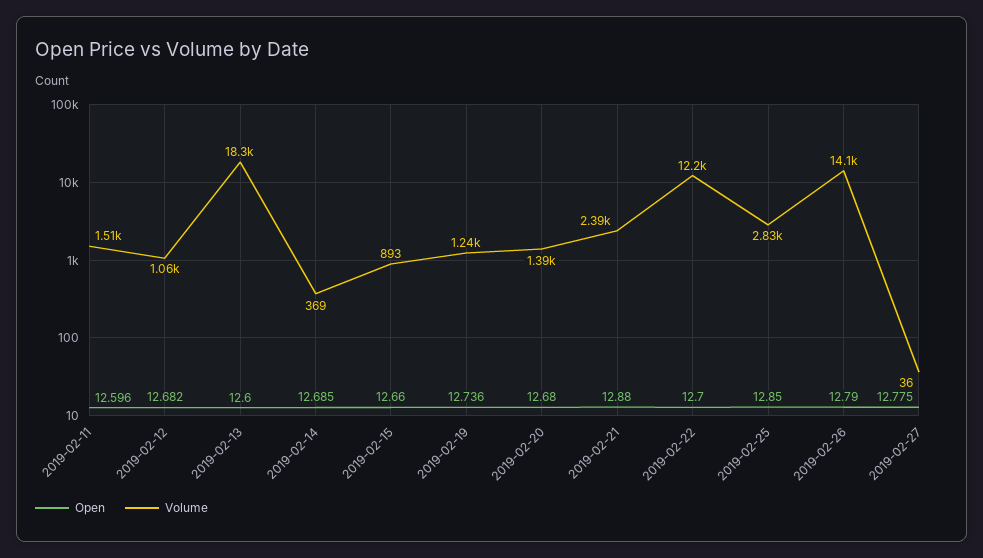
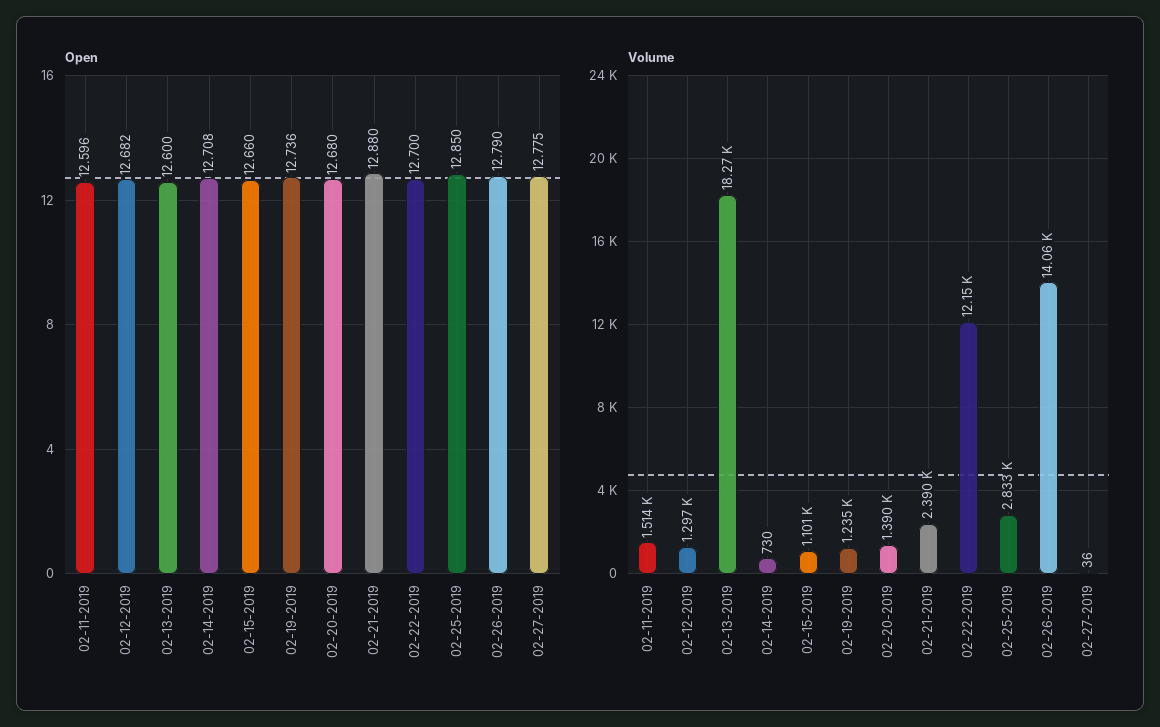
Volume, 2019-02-12: 1060 -> 1297
Open, 2019-02-14: 12.685 -> 12.708
Volume, 2019-02-14: 369 -> 730
Volume, 2019-02-15: 893 -> 1101

